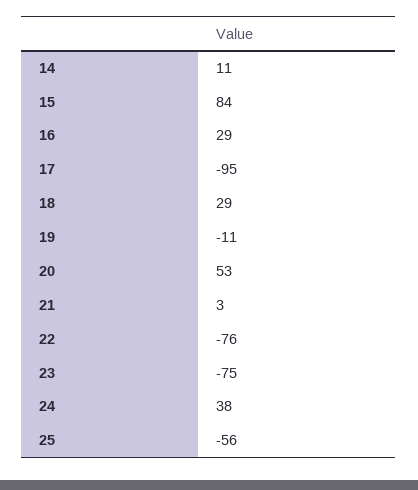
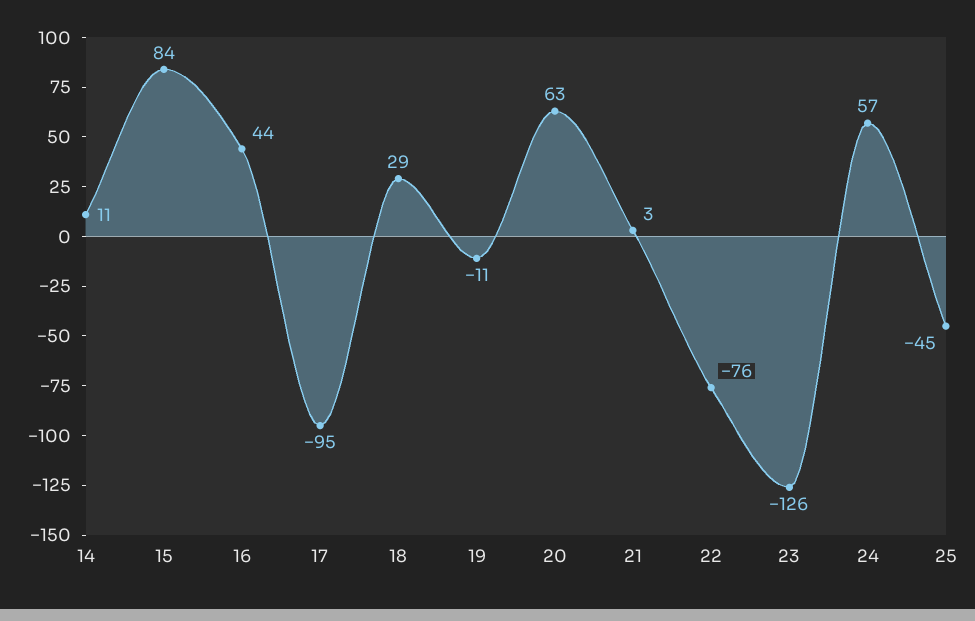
16: 29 -> 44
20: 53 -> 63
23: -75 -> -126
24: 38 -> 57
25: -56 -> -45

